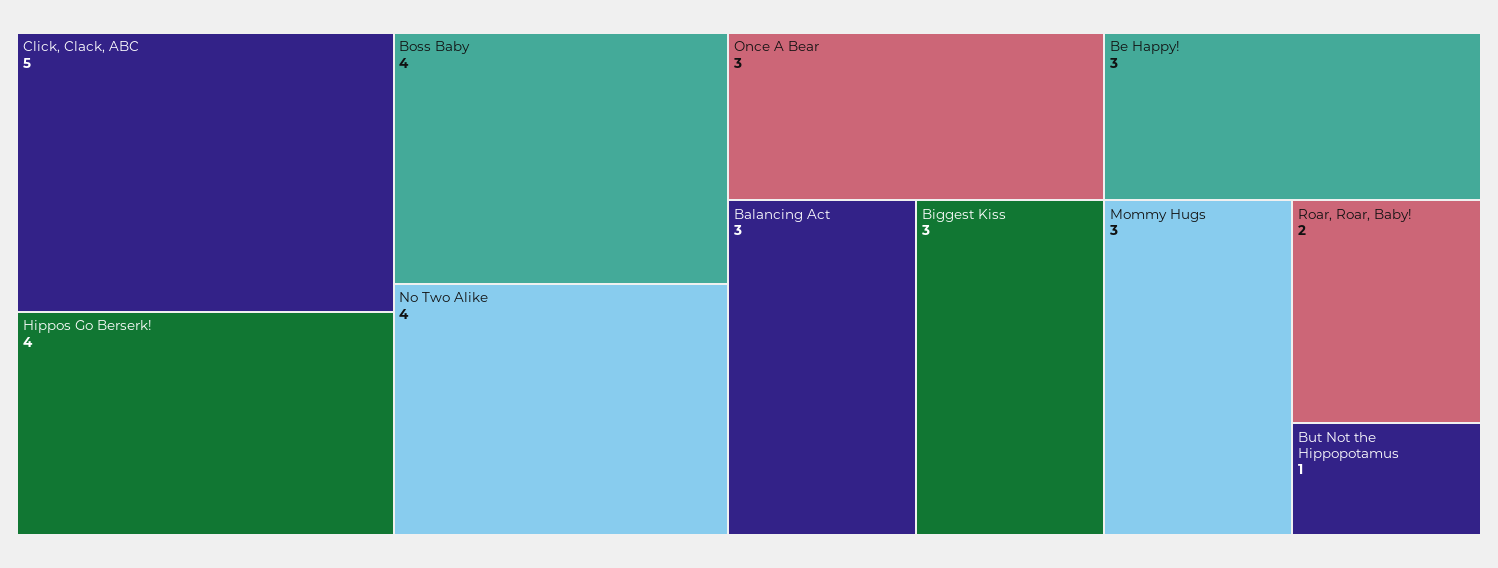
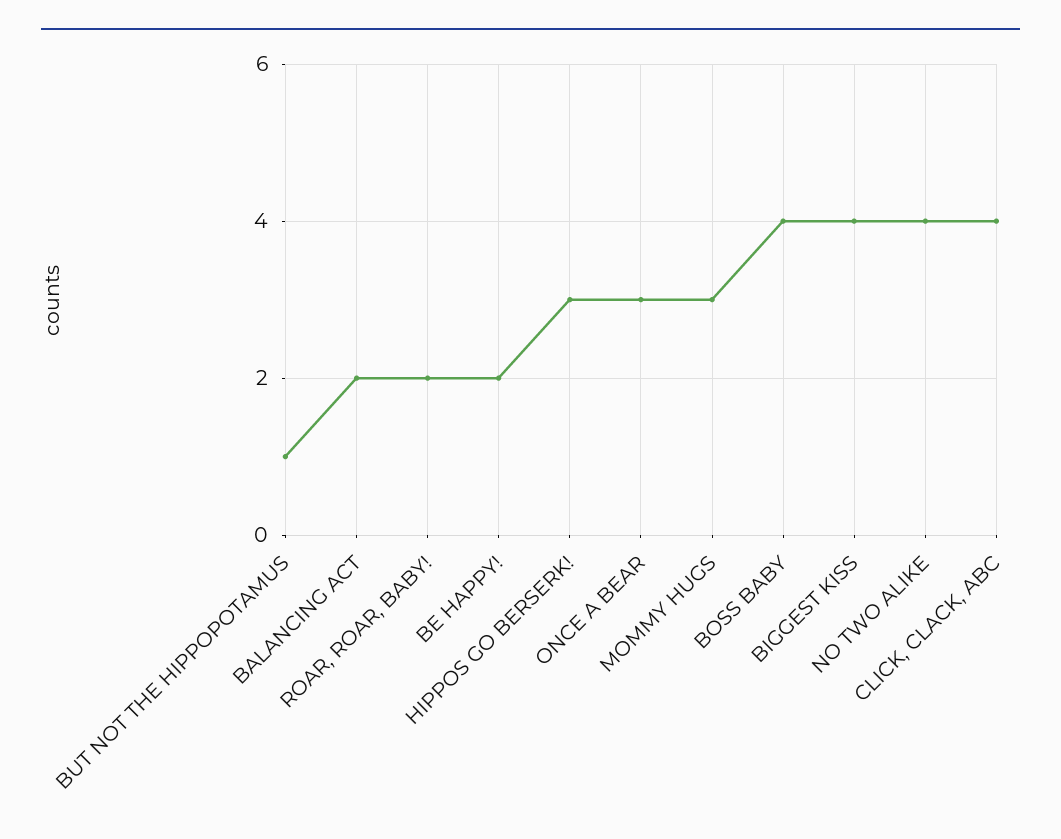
Click, Clack, ABC: 5 -> 4
Hippos Go Berserk!: 4 -> 3
Balancing Act: 3 -> 2
Biggest Kiss: 3 -> 4
Be Happy!: 3 -> 2

